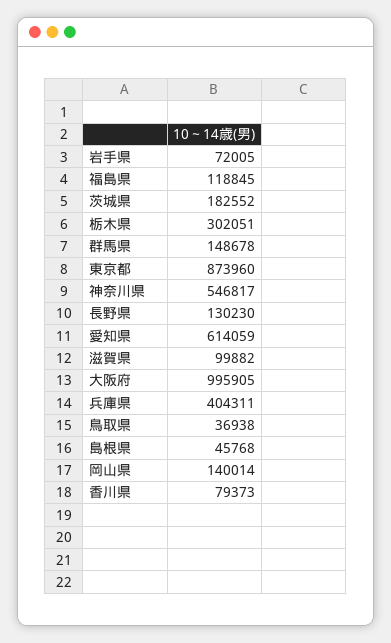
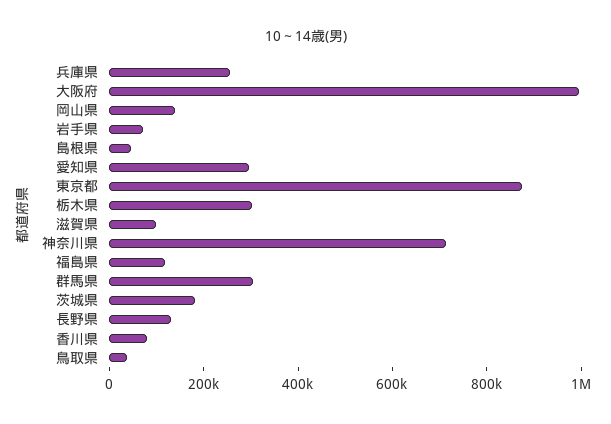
群馬県: 148678 -> 300000
神奈川県: 546817 -> 700000
愛知県: 614059 -> 300000
兵庫県: 404311 -> 250000

